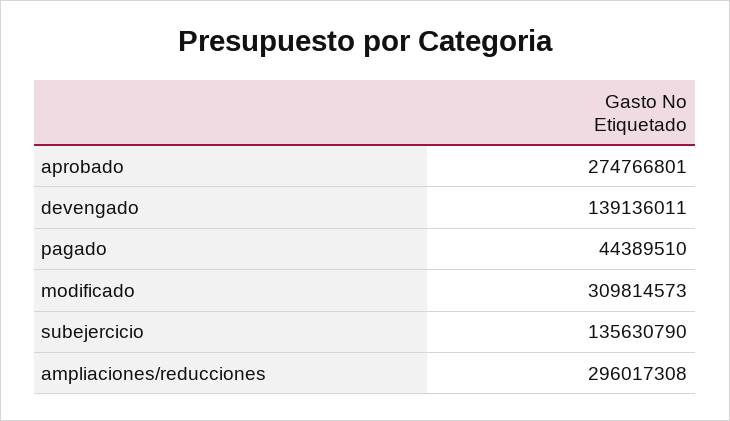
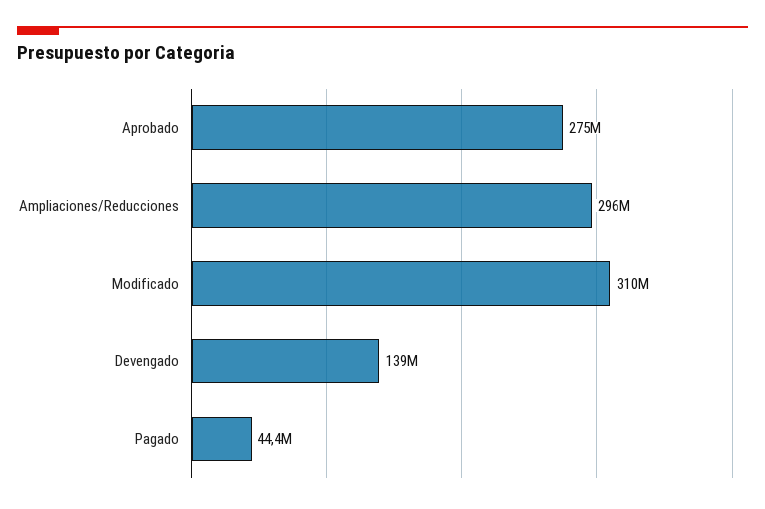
subejercicio: 135630790 -> none

